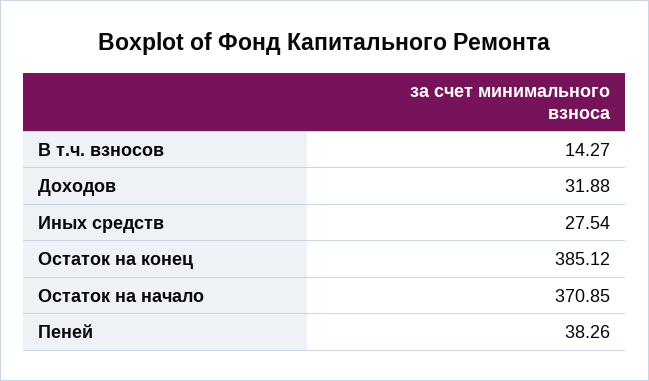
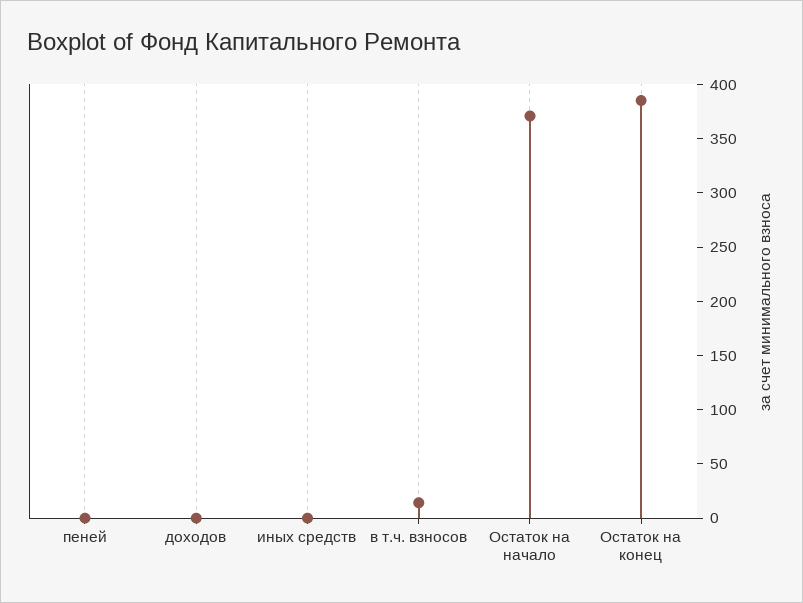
Доходов: 31.88 -> 0
Иных средств: 27.54 -> 0
Пеней: 38.26 -> 0

